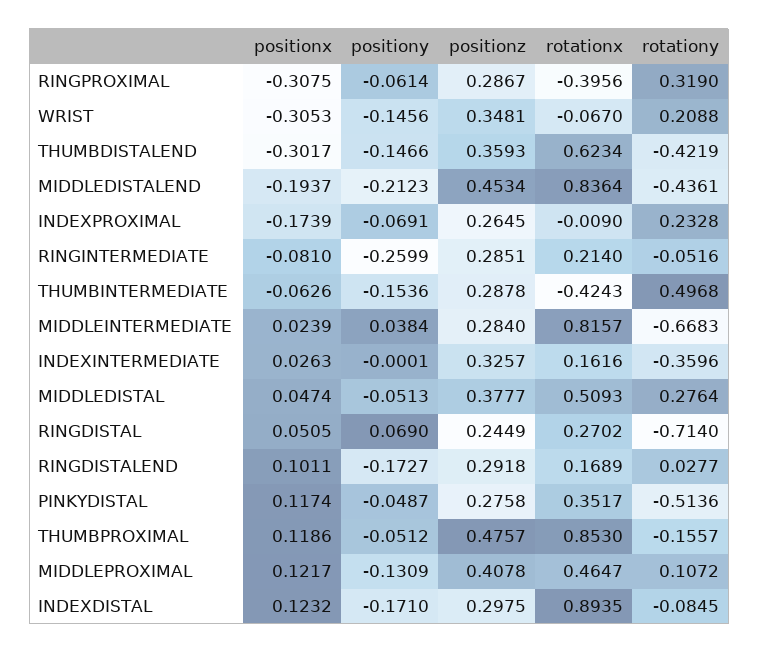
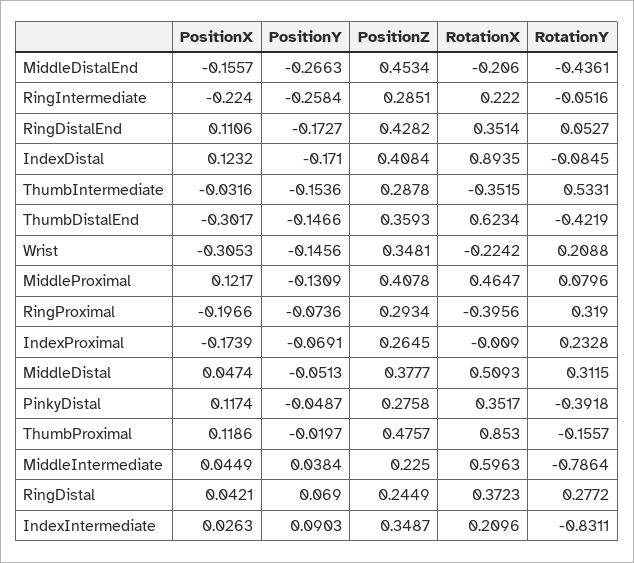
positionx, RINGPROXIMAL: -0.3075 -> -0.1966
positiony, RINGPROXIMAL: -0.0614 -> -0.0736
positionz, RINGPROXIMAL: 0.2867 -> 0.2934
rotationx, WRIST: -0.067 -> -0.2242
positionx, MIDDLEDISTALEND: -0.1937 -> -0.1557
positiony, MIDDLEDISTALEND: -0.2123 -> -0.2663
rotationx, MIDDLEDISTALEND: 0.8364 -> -0.206
positionx, RINGINTERMEDIATE: -0.081 -> -0.224
positiony, RINGINTERMEDIATE: -0.2599 -> -0.2584
rotationx, RINGINTERMEDIATE: 0.214 -> 0.222
positionx, THUMBINTERMEDIATE: -0.0626 -> -0.0316
rotationx, THUMBINTERMEDIATE: -0.4243 -> -0.3515
rotationy, THUMBINTERMEDIATE: 0.4968 -> 0.5331
positionx, MIDDLEINTERMEDIATE: 0.0239 -> 0.0449
positionz, MIDDLEINTERMEDIATE: 0.284 -> 0.225
rotationx, MIDDLEINTERMEDIATE: 0.8157 -> 0.5963
rotationy, MIDDLEINTERMEDIATE: -0.6683 -> -0.7864
positiony, INDEXINTERMEDIATE: -0.0001 -> 0.0903
positionz, INDEXINTERMEDIATE: 0.3257 -> 0.3487
rotationx, INDEXINTERMEDIATE: 0.1616 -> 0.2096
rotationy, INDEXINTERMEDIATE: -0.3596 -> -0.8311
rotationy, MIDDLEDISTAL: 0.2764 -> 0.3115
positionx, RINGDISTAL: 0.0505 -> 0.0421
rotationx, RINGDISTAL: 0.2702 -> 0.3723
rotationy, RINGDISTAL: -0.714 -> 0.2772
positionx, RINGDISTALEND: 0.1011 -> 0.1106
positionz, RINGDISTALEND: 0.2918 -> 0.4282
rotationx, RINGDISTALEND: 0.1689 -> 0.3514
rotationy, RINGDISTALEND: 0.0277 -> 0.0527
rotationy, PINKYDISTAL: -0.5136 -> -0.3918
positiony, THUMBPROXIMAL: -0.0512 -> -0.0197
rotationy, MIDDLEPROXIMAL: 0.1072 -> 0.0796
positionz, INDEXDISTAL: 0.2975 -> 0.4084

